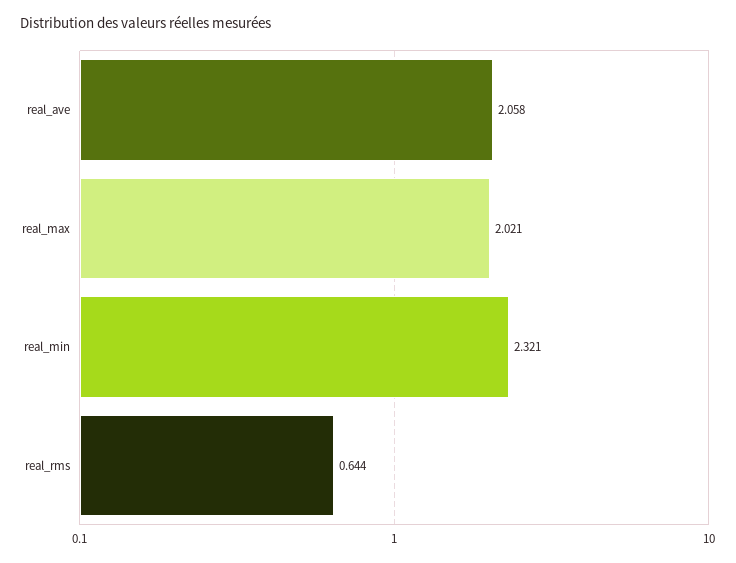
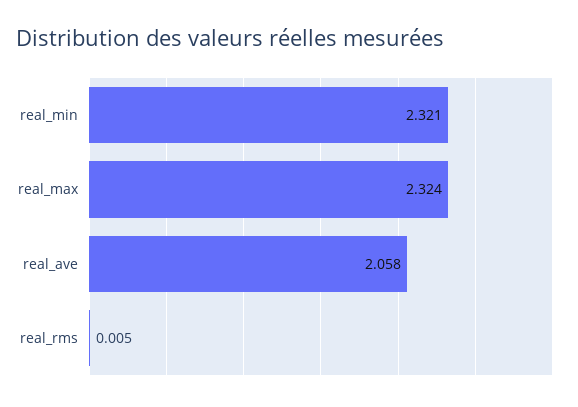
real_max: 2.021 -> 2.324
real_rms: 0.644 -> 0.005

